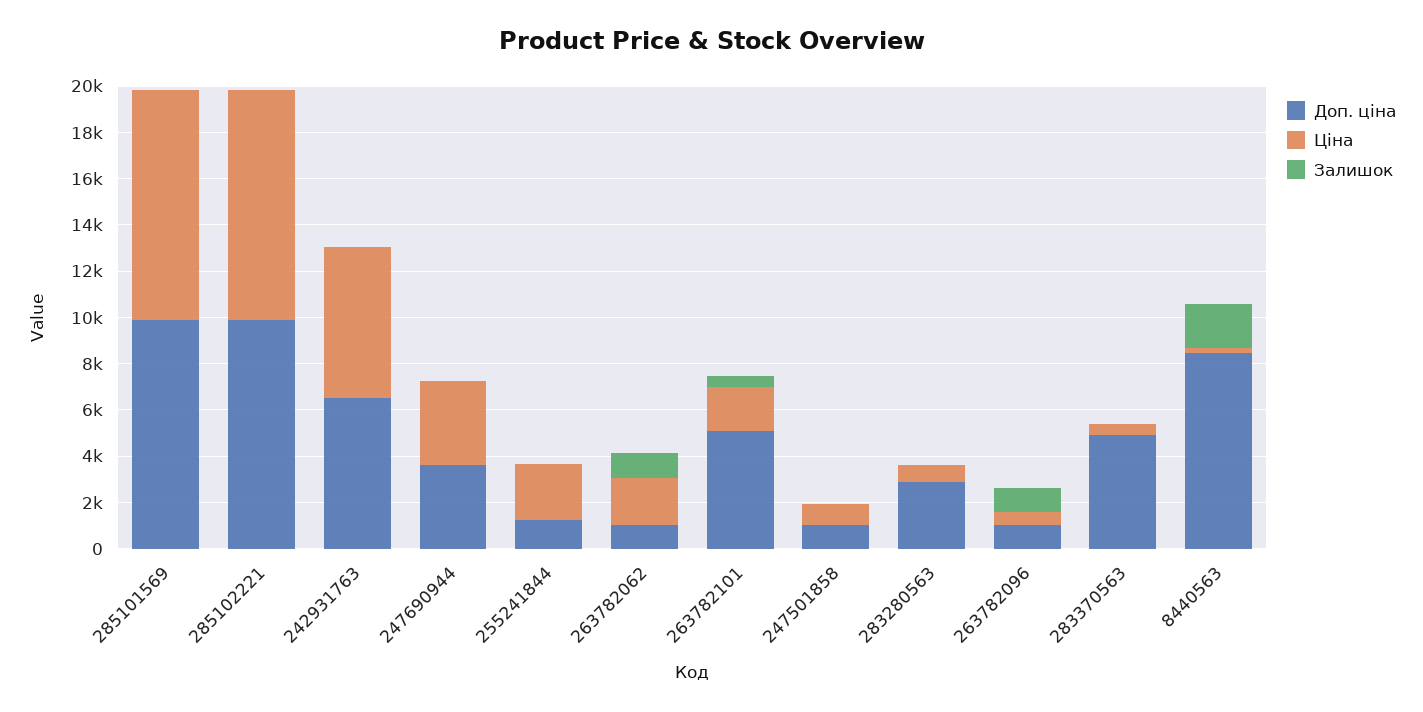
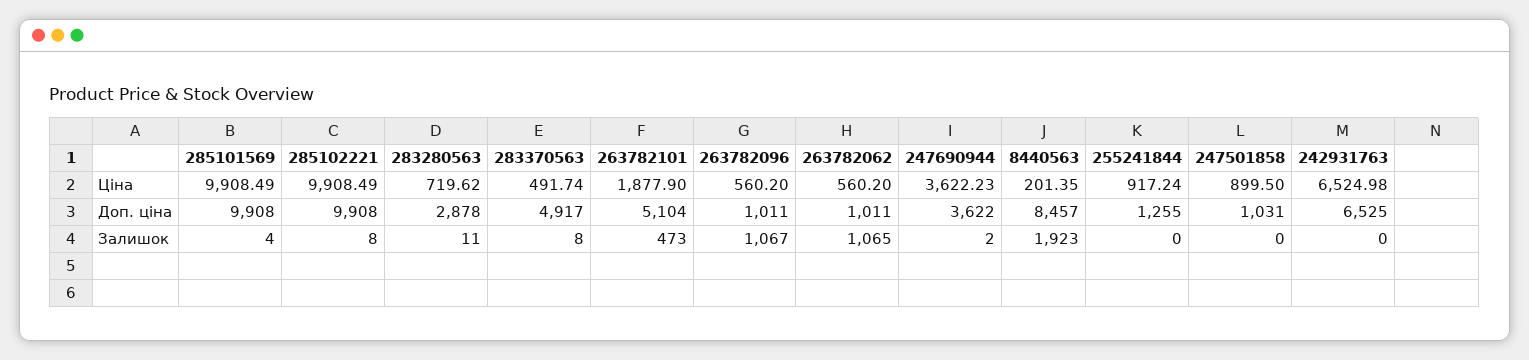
Ціна, 255241844: 2500 -> 917.24
Ціна, 263782062: 2000 -> 560.2

